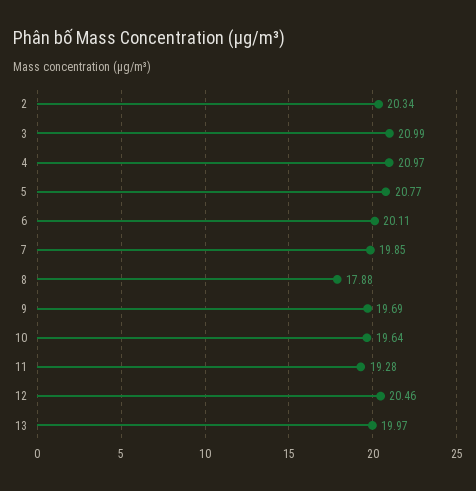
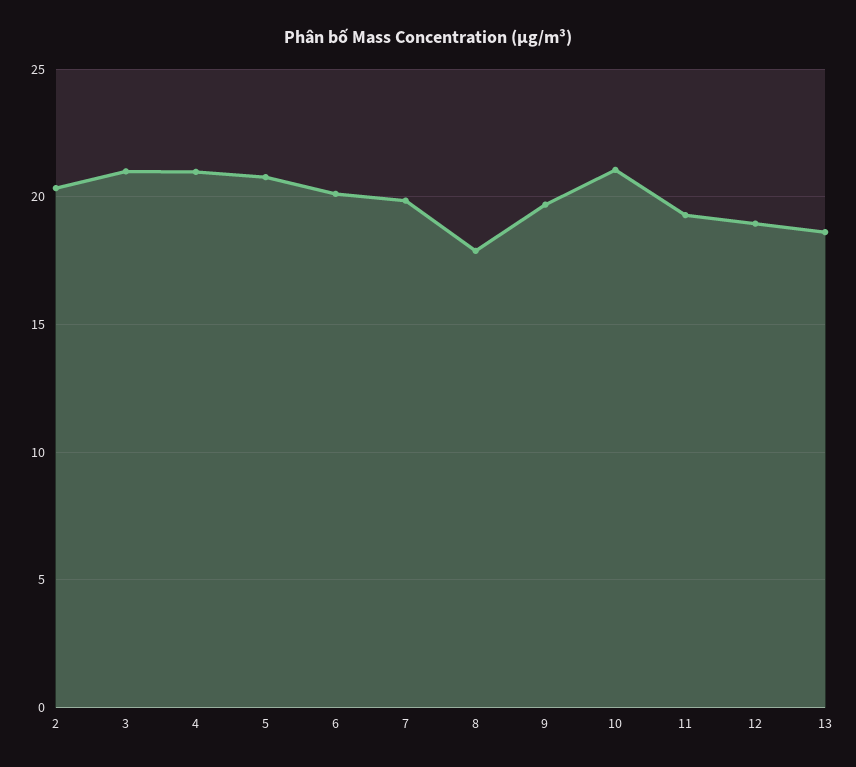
10: 19.64 -> 21
12: 20.46 -> 19
13: 19.97 -> 18.5

